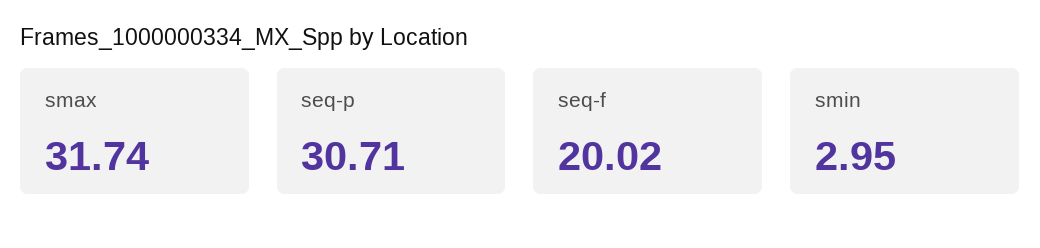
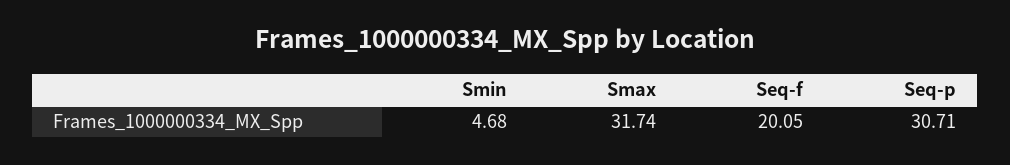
seq-f: 20.02 -> 20.05
smin: 2.95 -> 4.68

